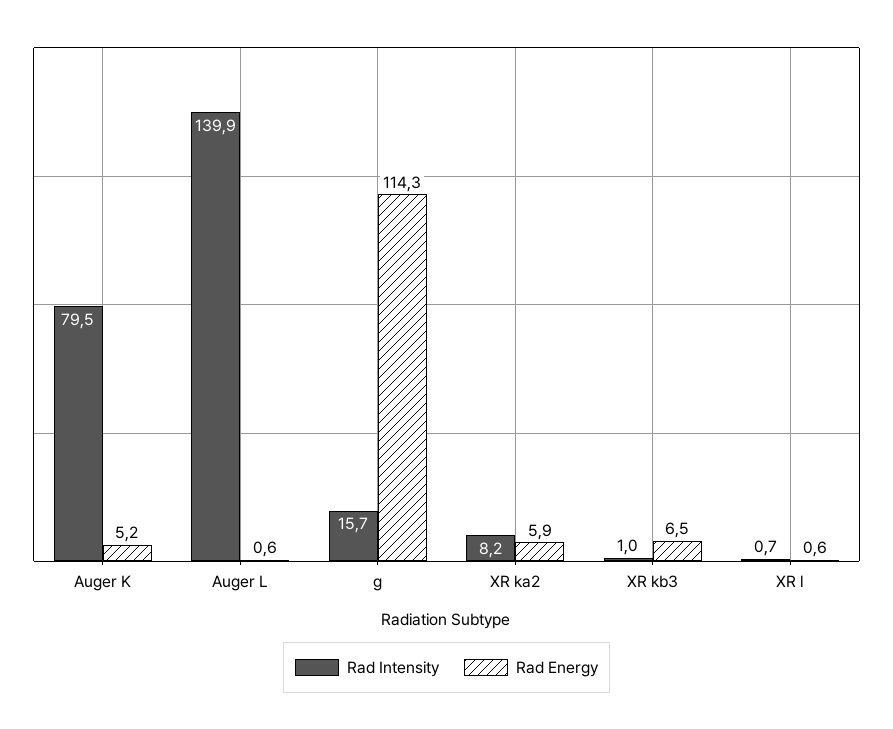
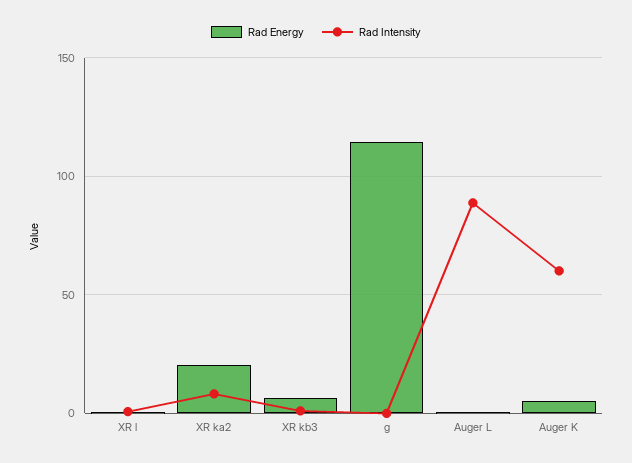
Rad Intensity, Auger K: 79.5 -> 60
Rad Intensity, Auger L: 139.9 -> 90
Rad Intensity, g: 15.7 -> 0
Rad Energy, XR ka2: 5.9 -> 20

